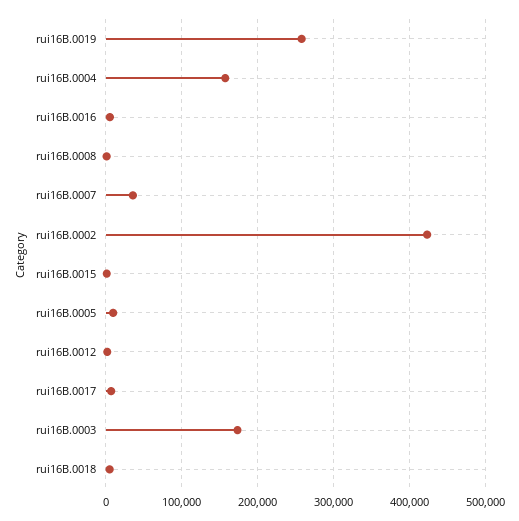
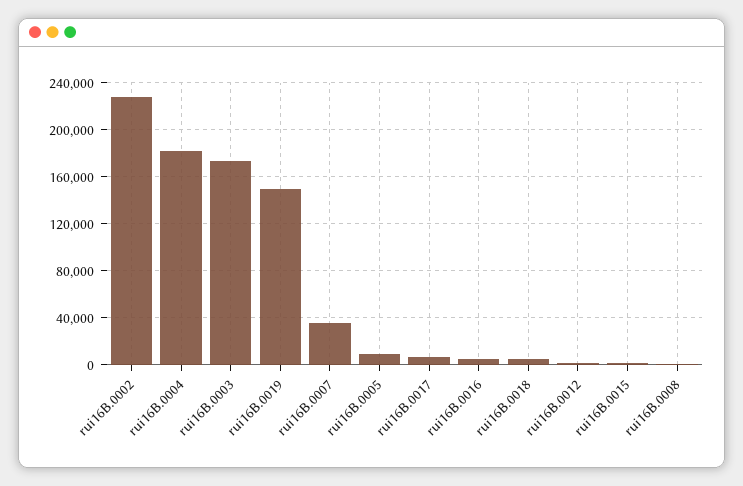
rui16B.0019: 260000 -> 150000
rui16B.0004: 160000 -> 180000
rui16B.0002: 420000 -> 230000

